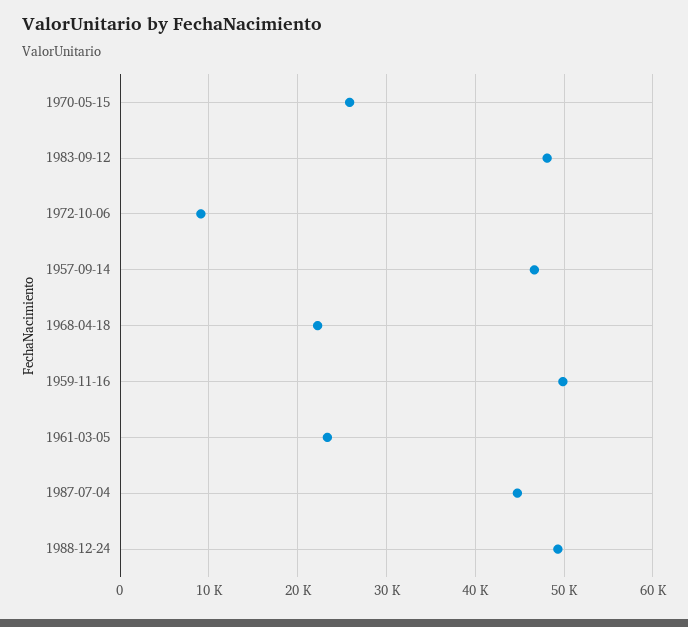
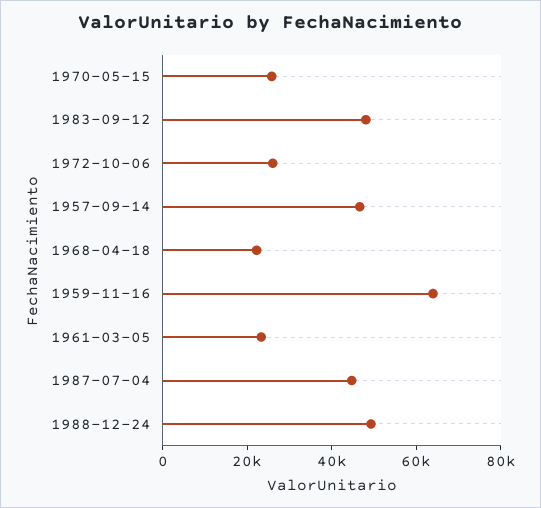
1972-10-06: 9000 -> 25000
1959-11-16: 50000 -> 65000

